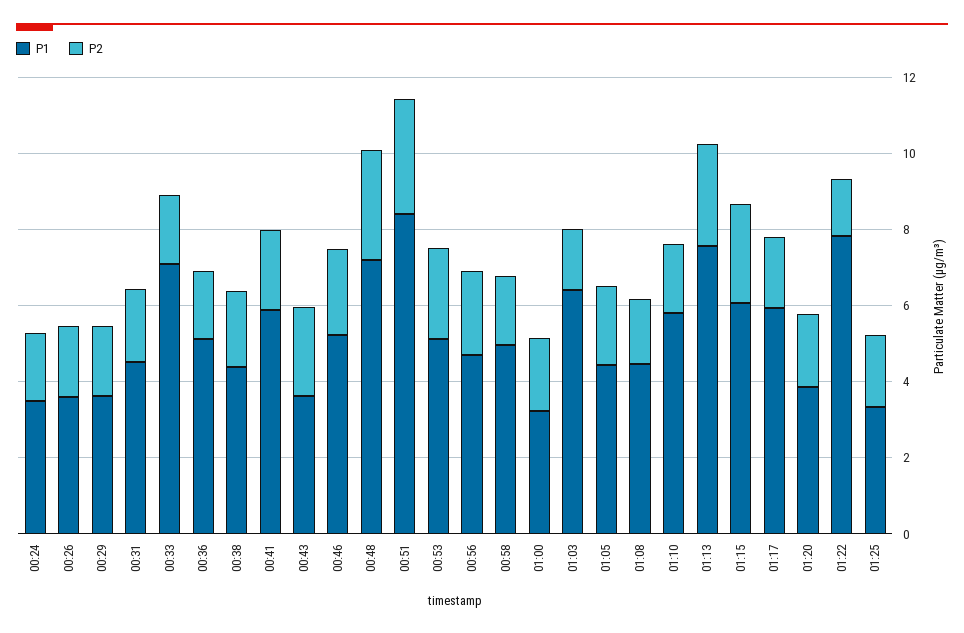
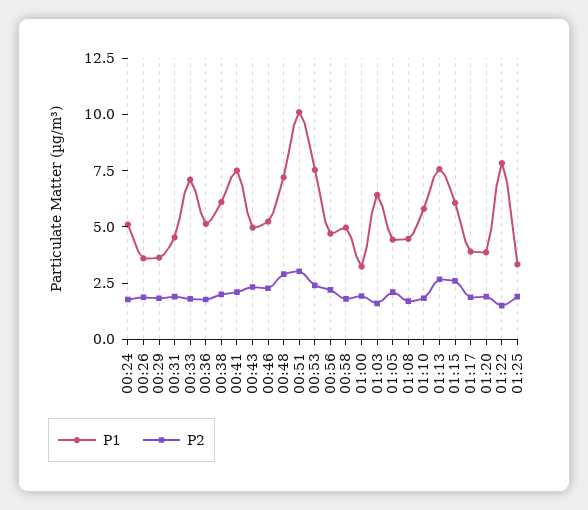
P1, 00:24: 3.5 -> 5
P1, 00:38: 4.5 -> 6
P1, 00:41: 6 -> 7.5
P1, 00:43: 3.5 -> 5
P1, 00:51: 8.5 -> 10
P1, 00:53: 5 -> 7.5
P1, 01:17: 6 -> 4

